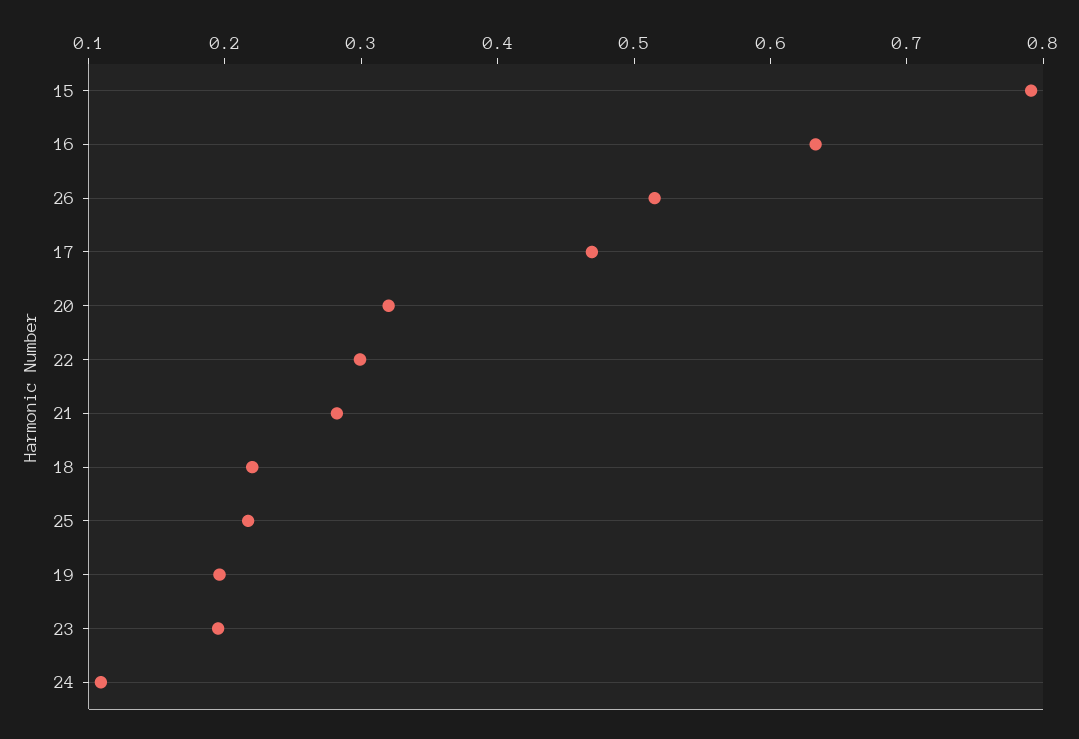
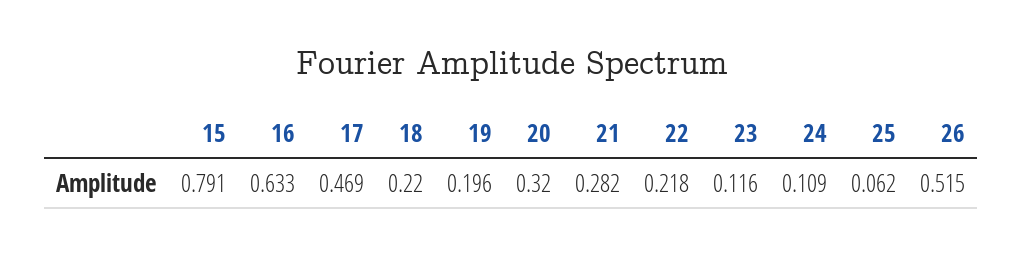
22: 0.3 -> 0.218
25: 0.22 -> 0.062
23: 0.2 -> 0.116

